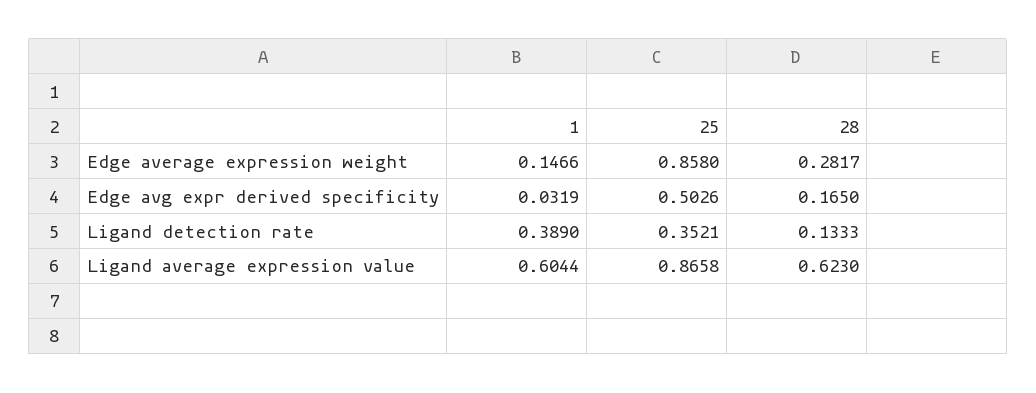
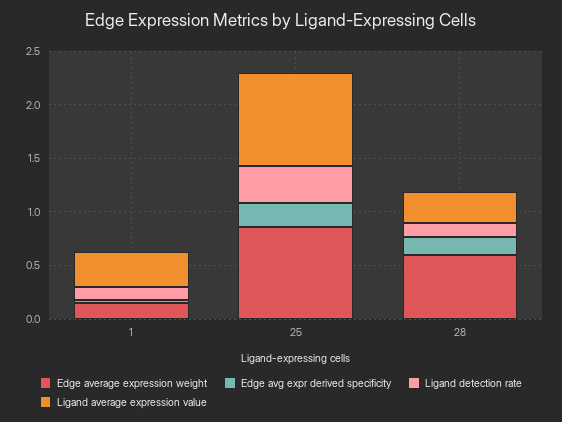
Edge average expression weight, 28: 0.2817 -> 0.6
Edge avg expr derived specificity, 25: 0.5026 -> 0.2
Ligand detection rate, 1: 0.389 -> 0.1
Ligand average expression value, 1: 0.6044 -> 0.3
Ligand average expression value, 28: 0.623 -> 0.3

